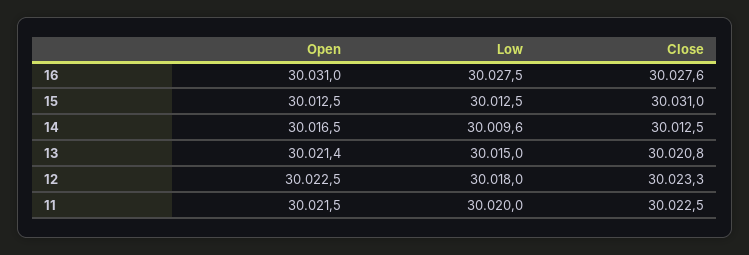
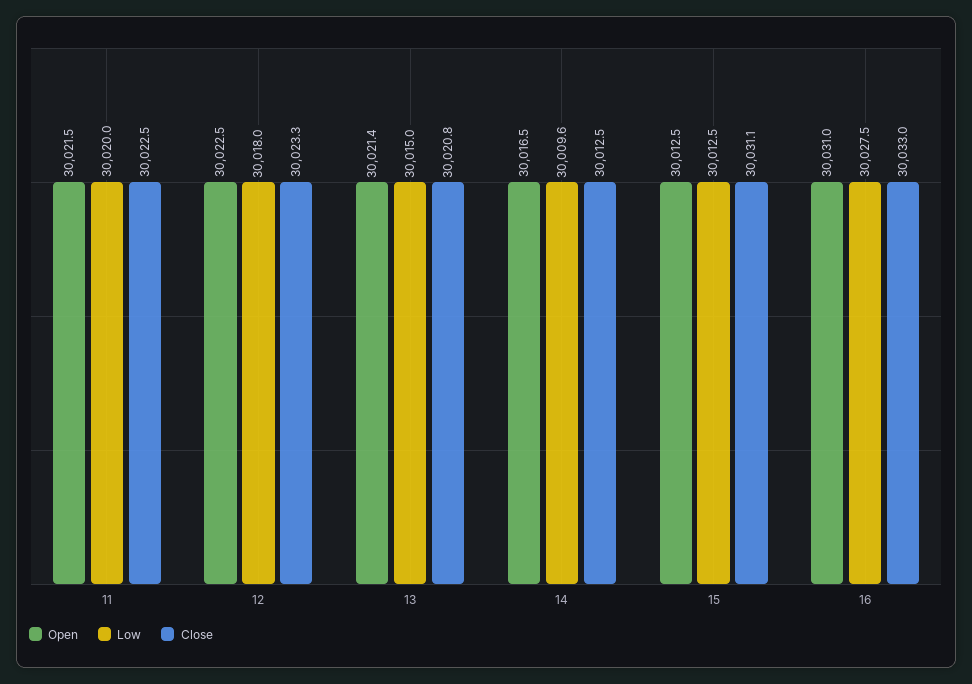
Close, 16: 30027.6 -> 30033
Close, 15: 30031 -> 30031.1

